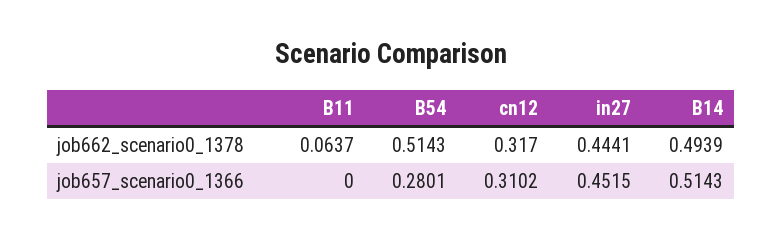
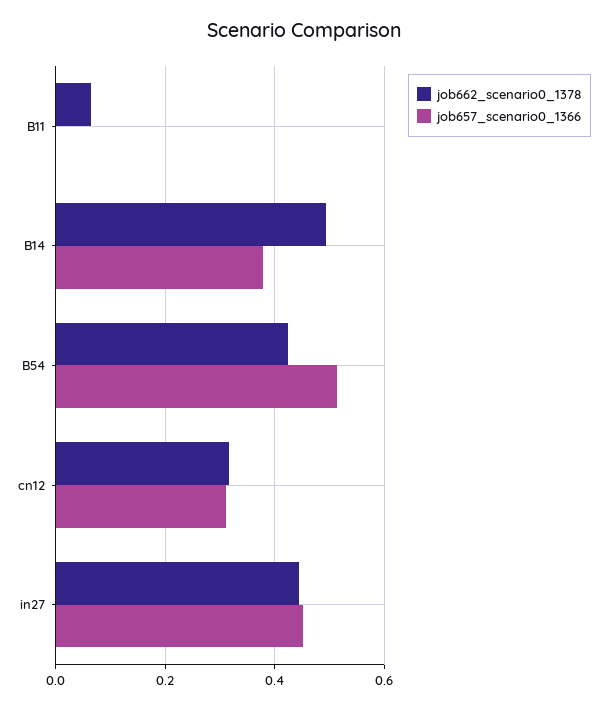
job662_scenario0_1378, B54: 0.5143 -> 0.42
job657_scenario0_1366, B54: 0.2801 -> 0.52
job657_scenario0_1366, B14: 0.5143 -> 0.38

